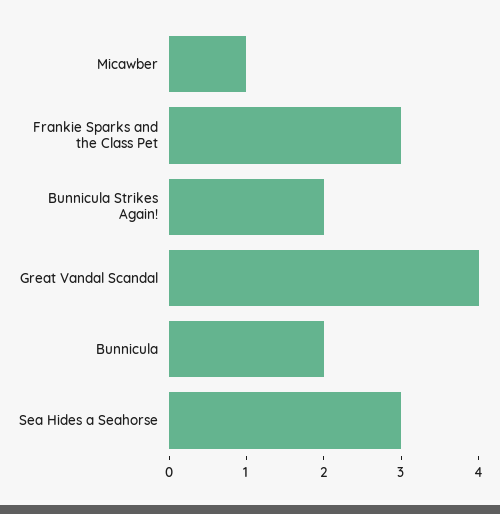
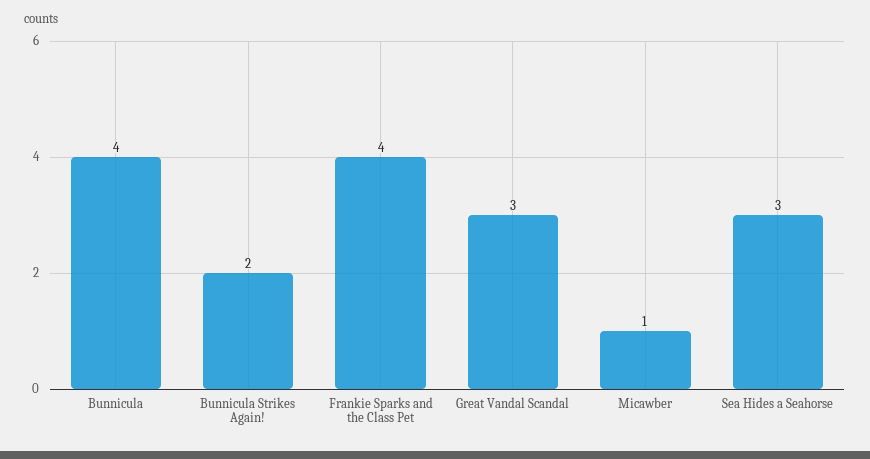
Frankie Sparks and the Class Pet: 3 -> 4
Great Vandal Scandal: 4 -> 3
Bunnicula: 2 -> 4

